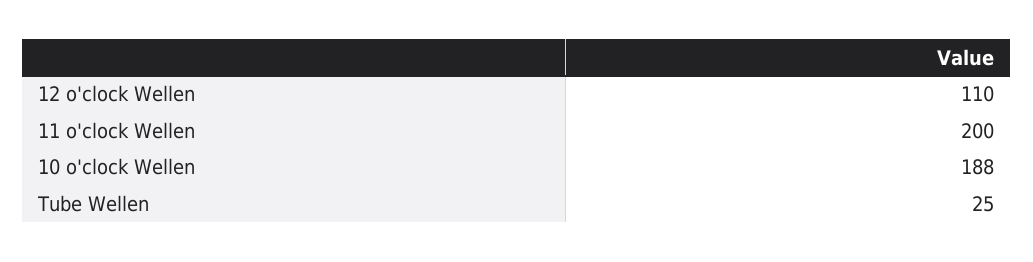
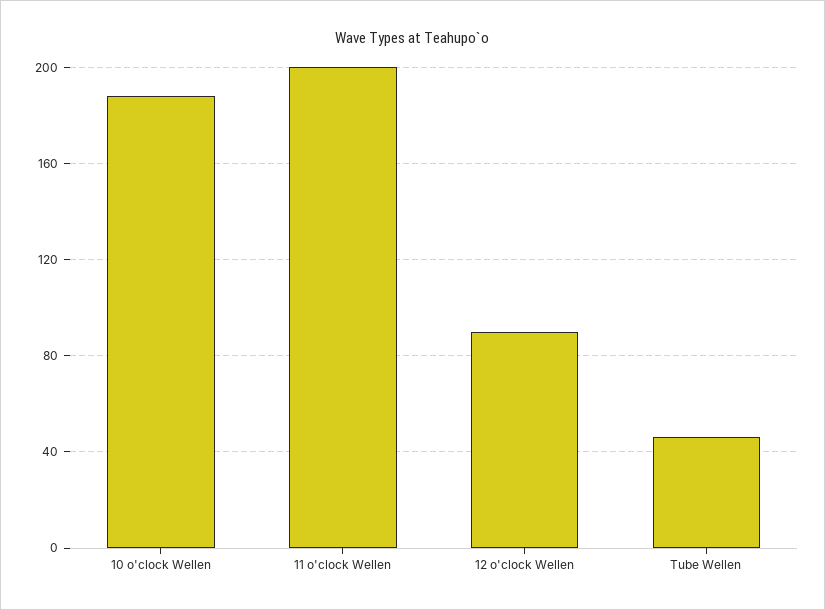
12 o'clock Wellen: 110 -> 90
Tube Wellen: 25 -> 45

